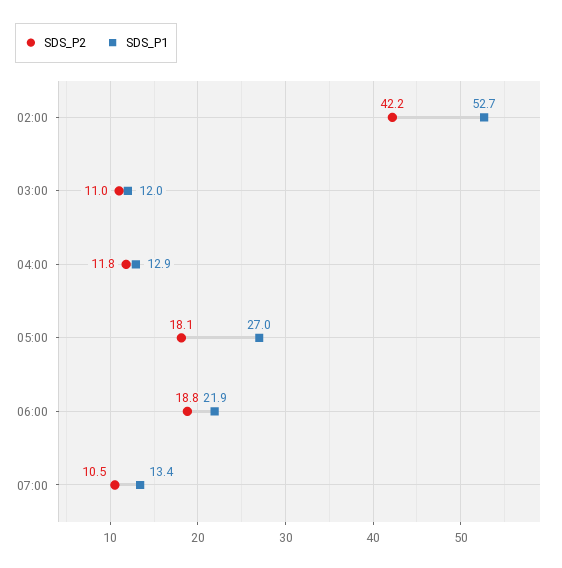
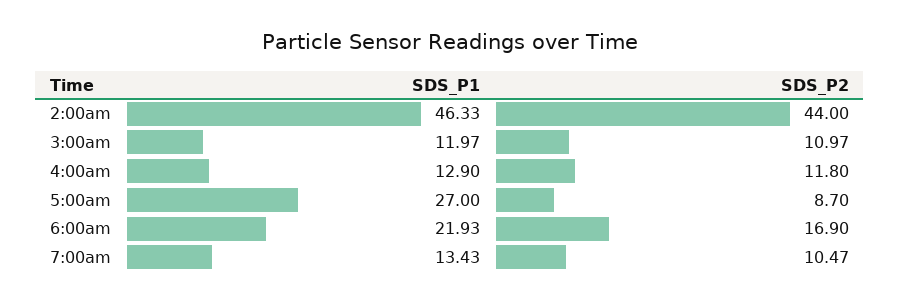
SDS_P2, 02:00: 42.2 -> 44
SDS_P1, 02:00: 52.7 -> 46.33
SDS_P2, 05:00: 18.1 -> 8.7
SDS_P2, 06:00: 18.8 -> 16.9

